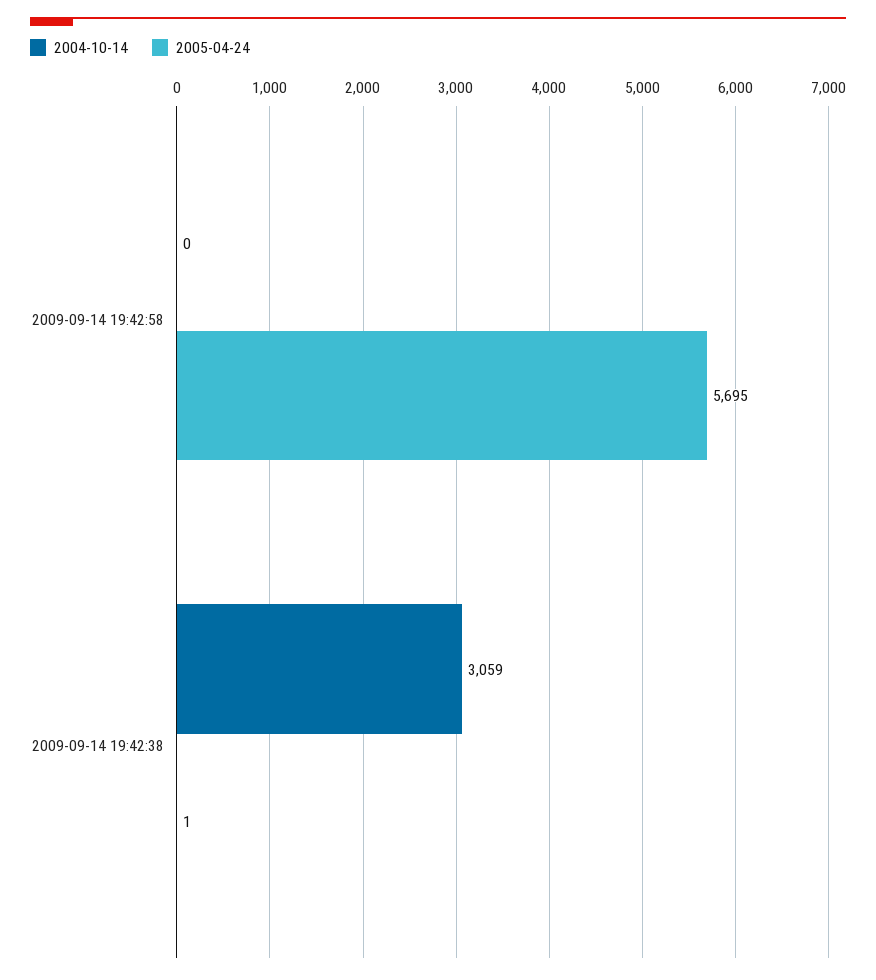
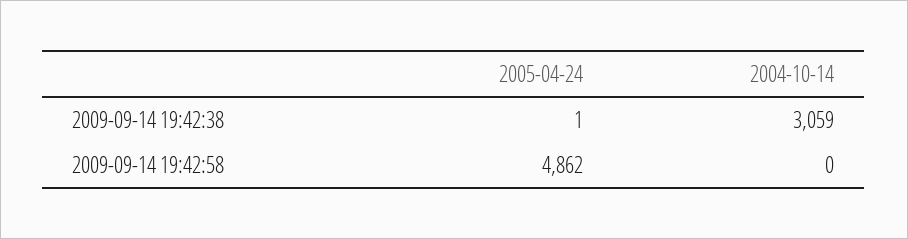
2005-04-24, 2009-09-14 19:42:58: 5695 -> 4862

